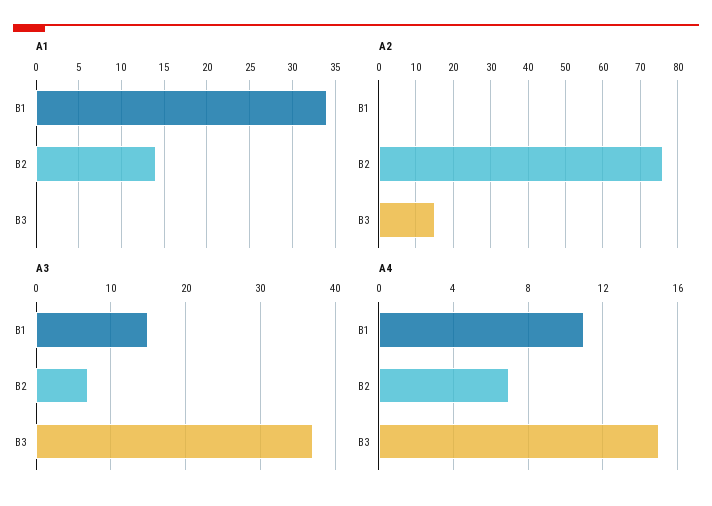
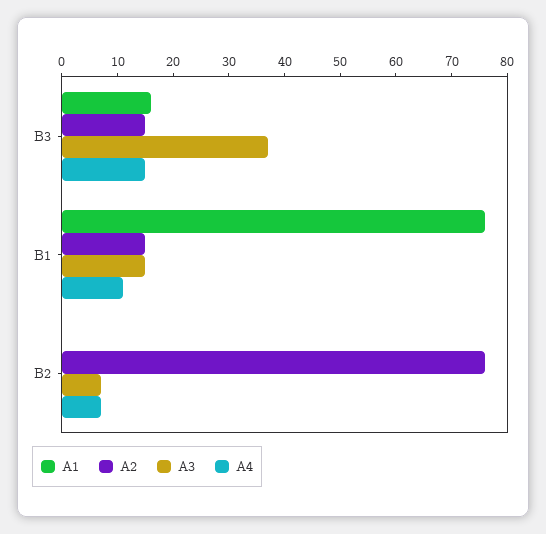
А1, В1: 34 -> 75
А1, В2: 14 -> 0
А1, В3: 0 -> 15
А2, В1: 0 -> 15

